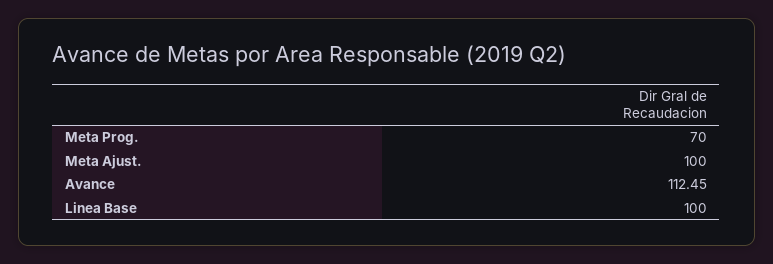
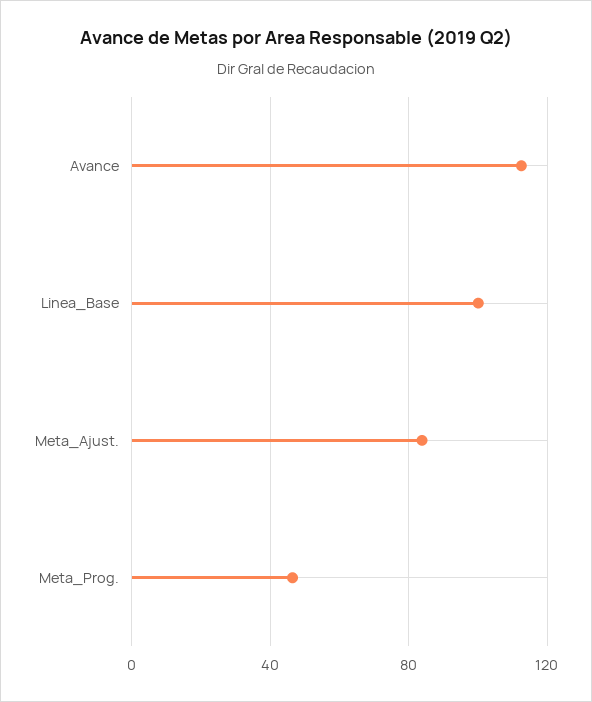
Meta Prog.: 70 -> 45
Meta Ajust.: 100 -> 85

